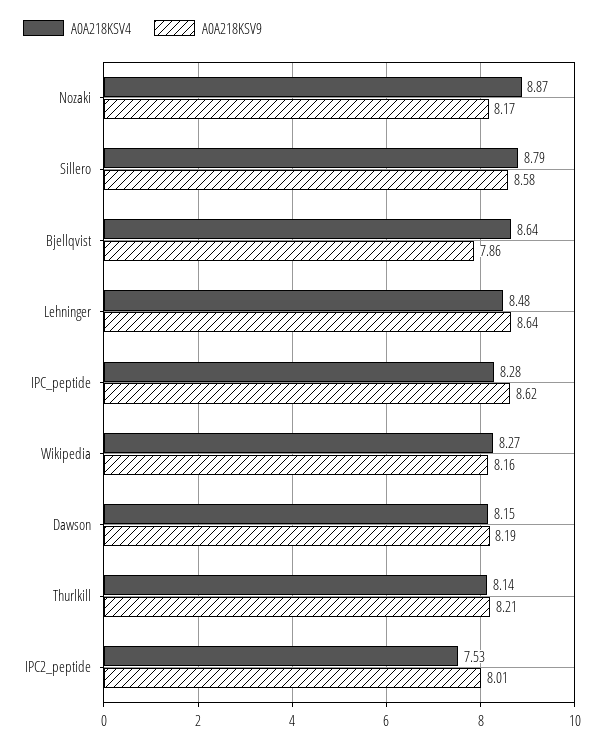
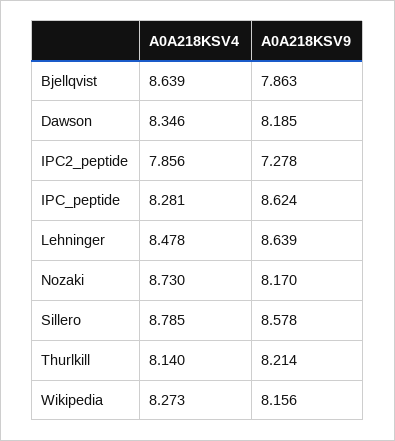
A0A218KSV4, Nozaki: 8.87 -> 8.73
A0A218KSV4, Dawson: 8.15 -> 8.346
A0A218KSV4, IPC2_peptide: 7.53 -> 7.856
A0A218KSV9, IPC2_peptide: 8.01 -> 7.278

